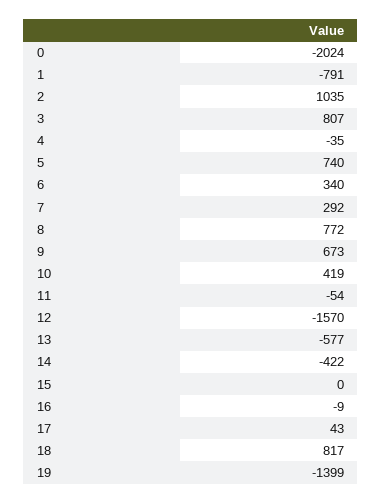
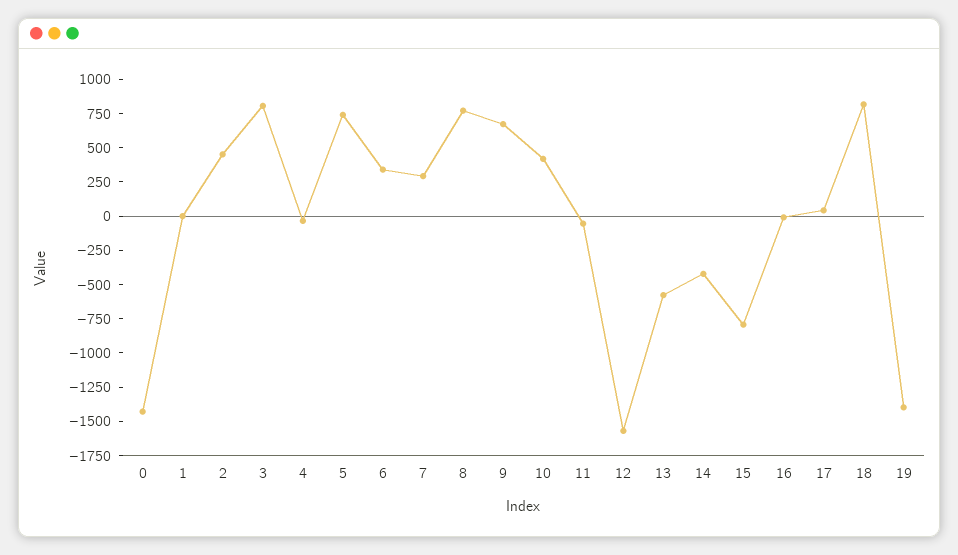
0: -2024 -> -1500
1: -791 -> 0
2: 1035 -> 500
15: 0 -> -750

